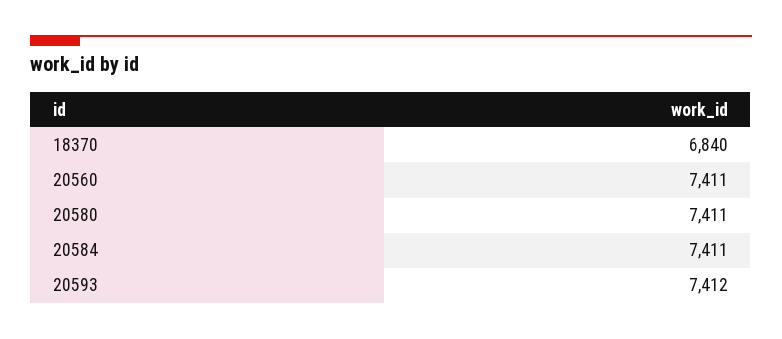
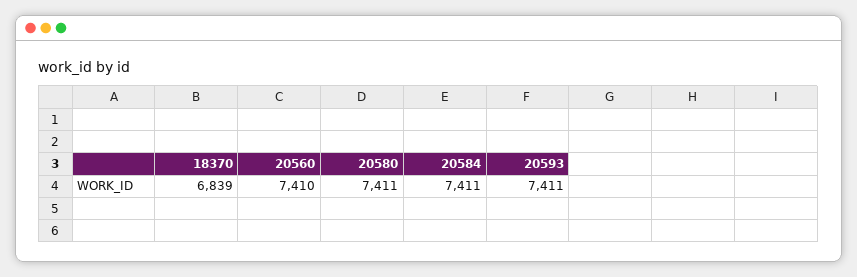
18370: 6840 -> 6839
20560: 7411 -> 7410
20593: 7412 -> 7411

